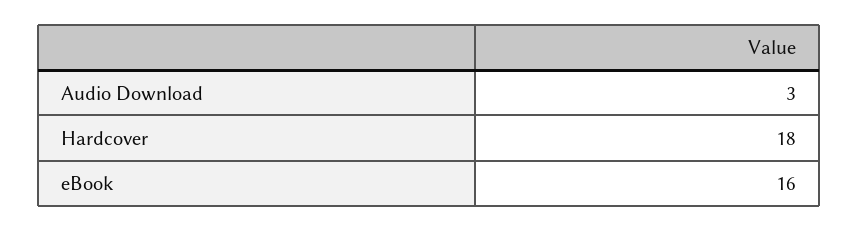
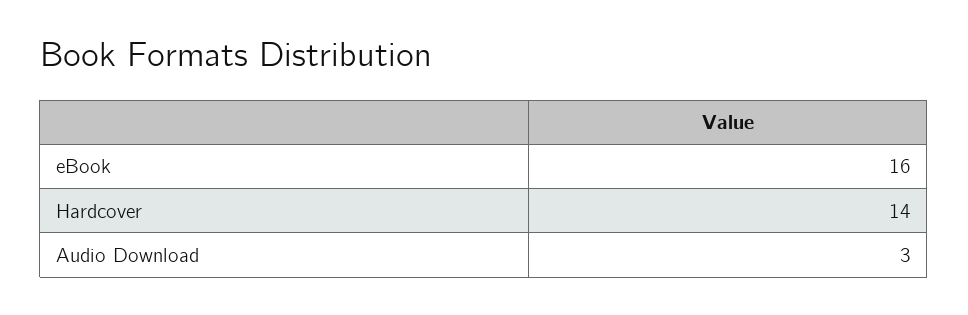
Hardcover: 18 -> 14

